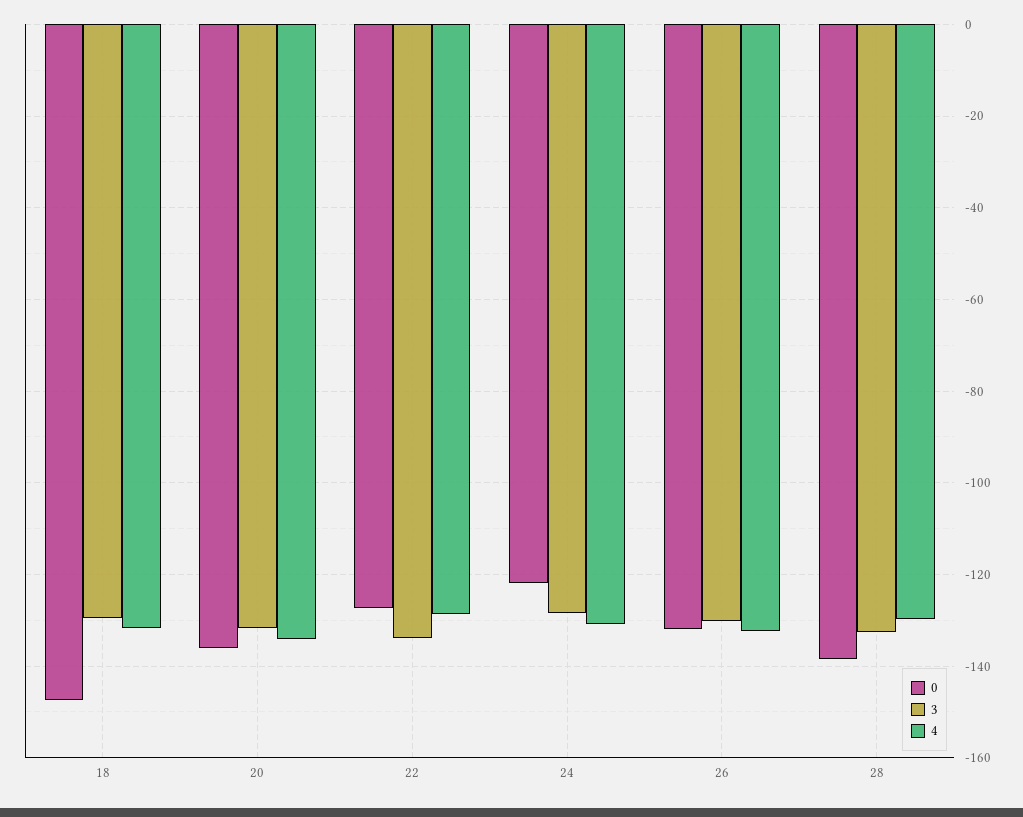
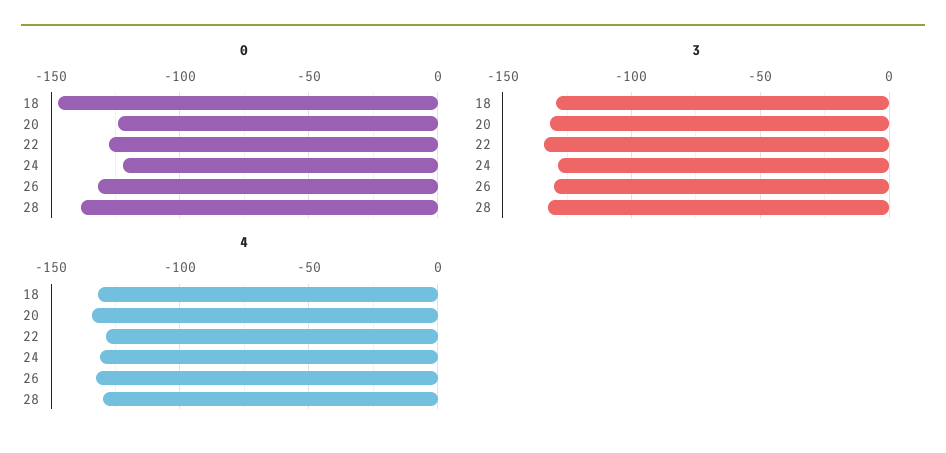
0, 20: -136 -> -125

